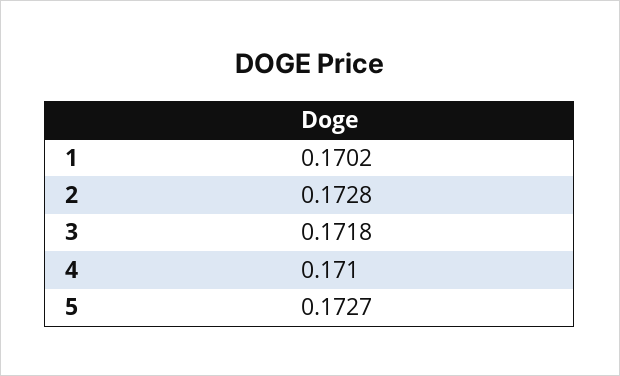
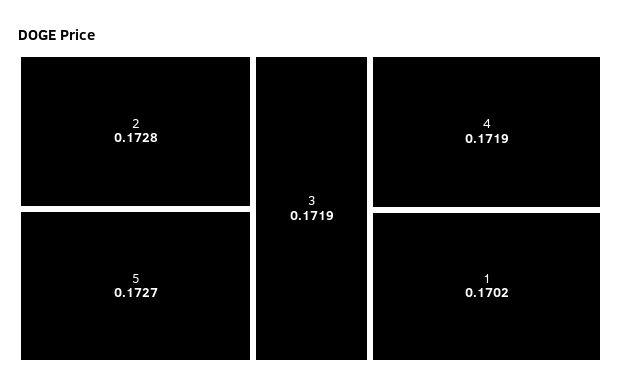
3: 0.1718 -> 0.1719
4: 0.171 -> 0.1719

